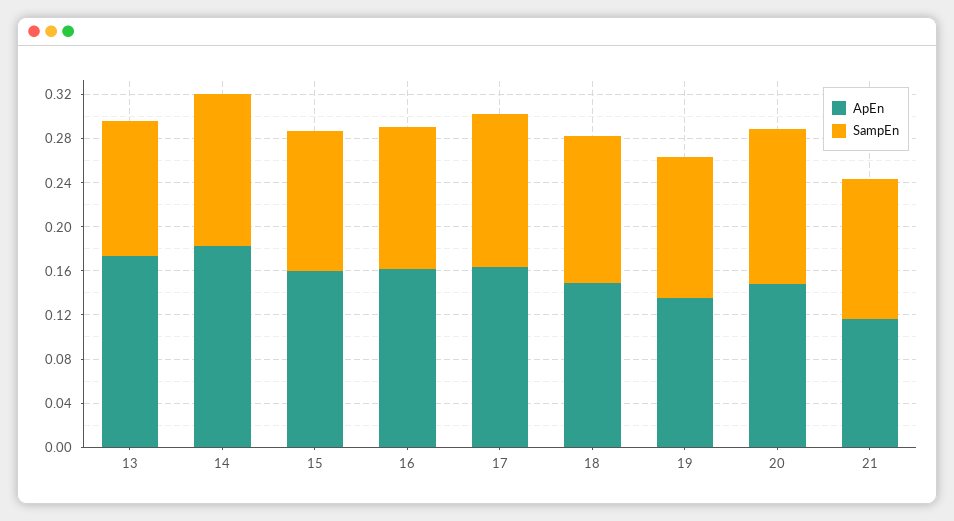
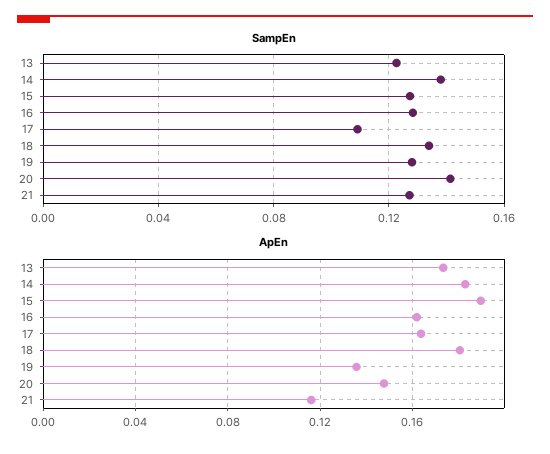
ApEn, 15: 0.16 -> 0.19
SampEn, 17: 0.14 -> 0.11
ApEn, 18: 0.15 -> 0.18

